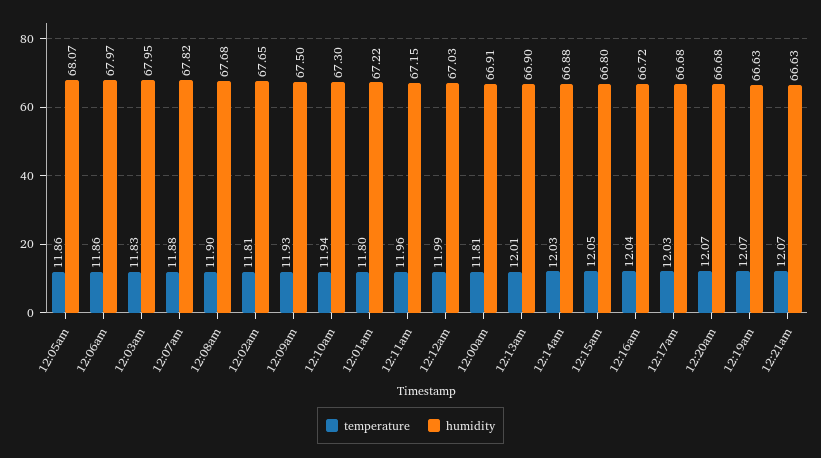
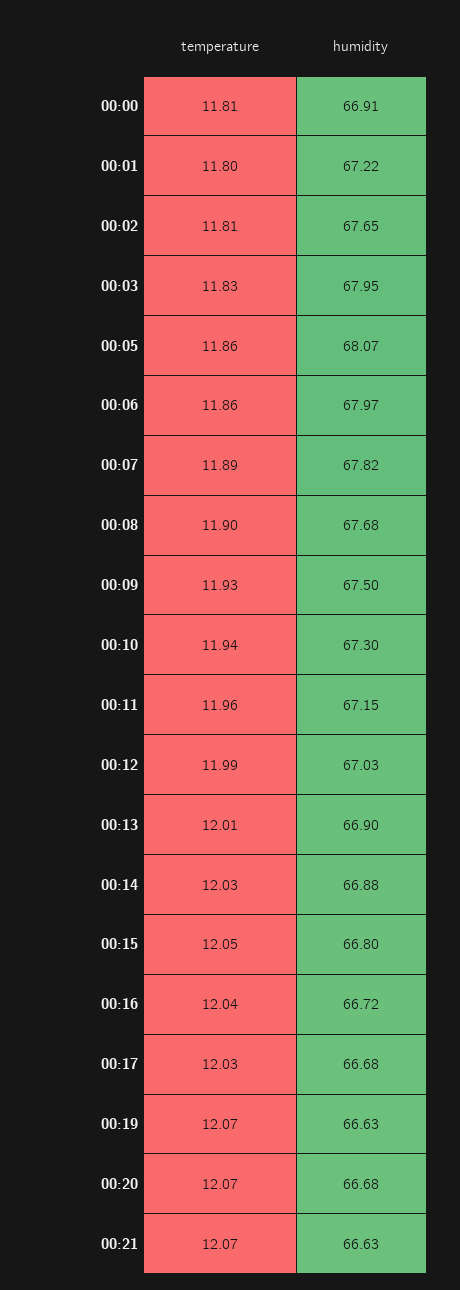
temperature, 12:07am: 11.88 -> 11.89

